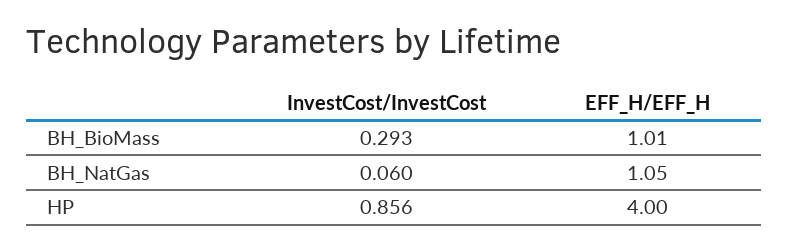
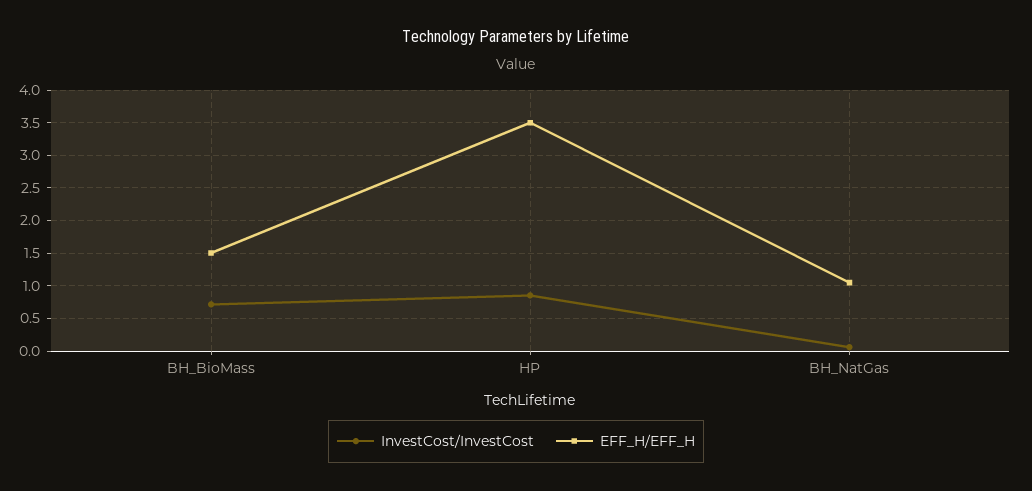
InvestCost/InvestCost, BH_BioMass: 0.293 -> 0.7
EFF_H/EFF_H, BH_BioMass: 1.01 -> 1.5
EFF_H/EFF_H, HP: 4 -> 3.5

